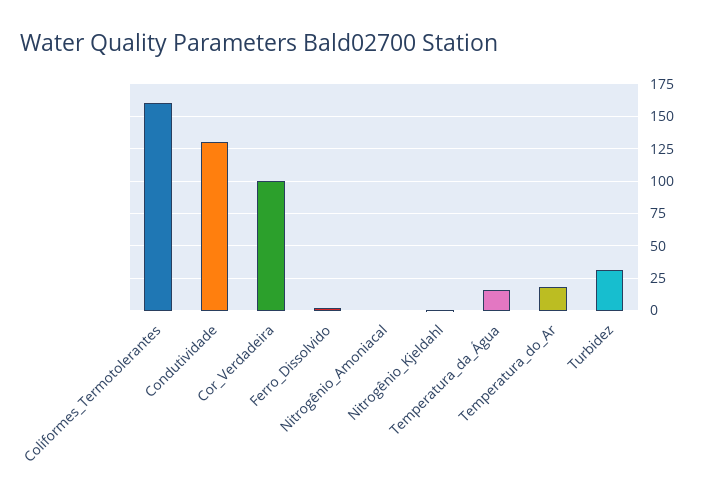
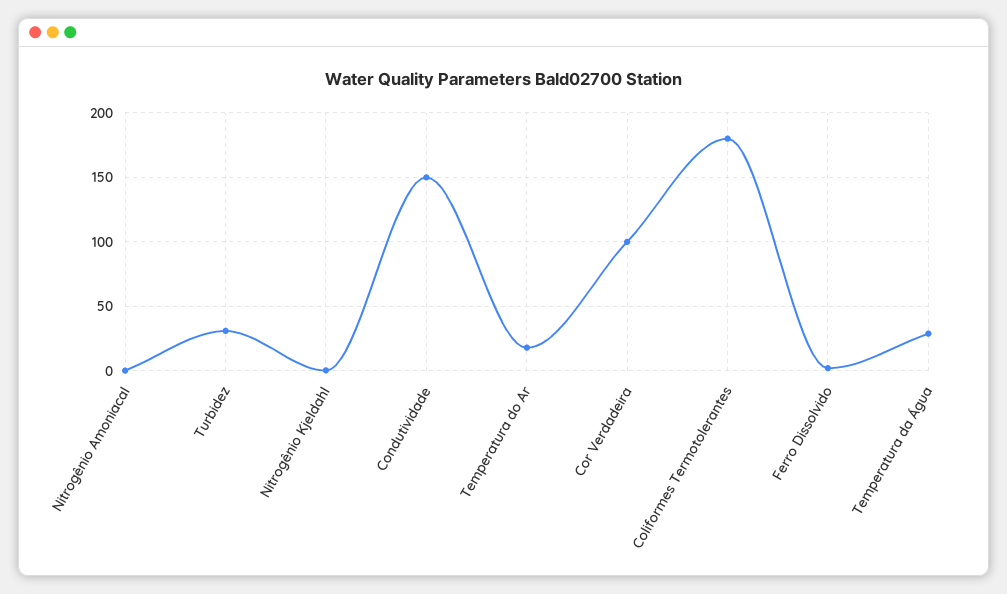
Coliformes_Termotolerantes: 160 -> 180
Condutividade: 130 -> 150
Temperatura_da_Água: 15 -> 30

